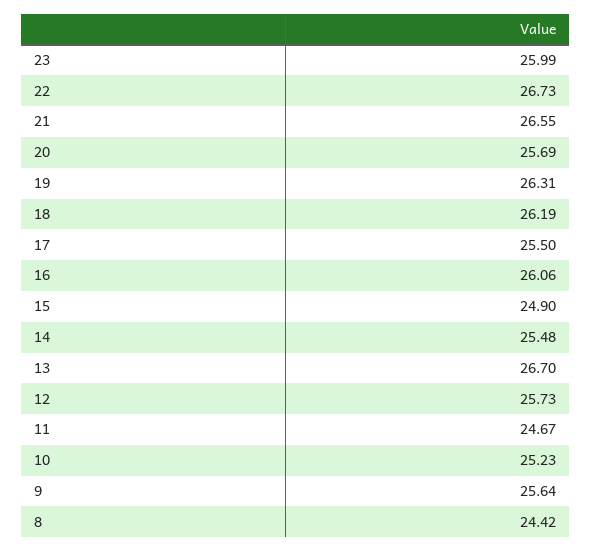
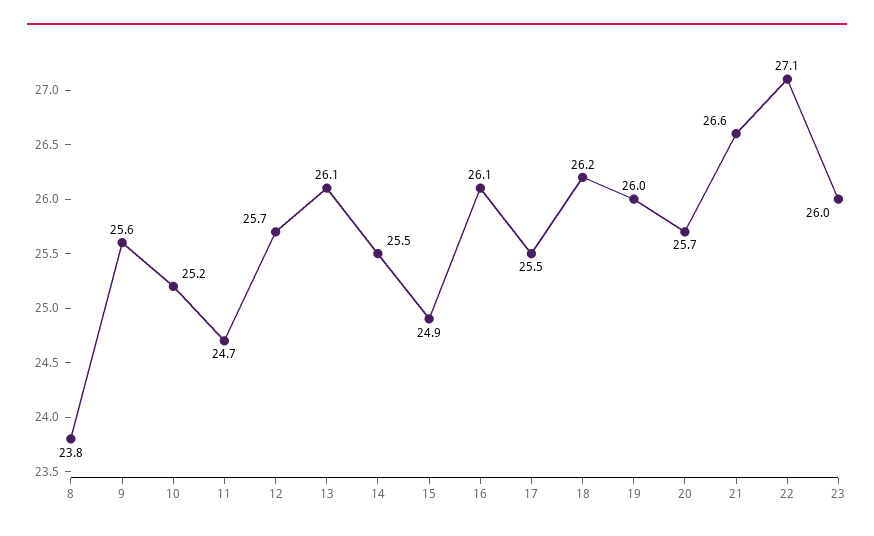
22: 26.73 -> 27.1
19: 26.31 -> 26
13: 26.7 -> 26.1
8: 24.42 -> 23.8

